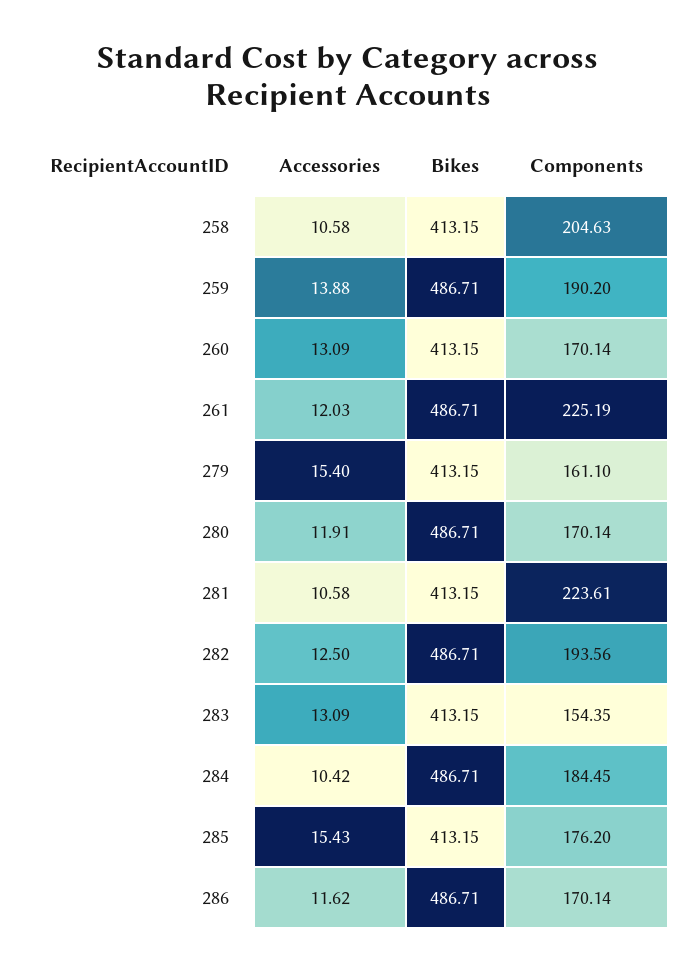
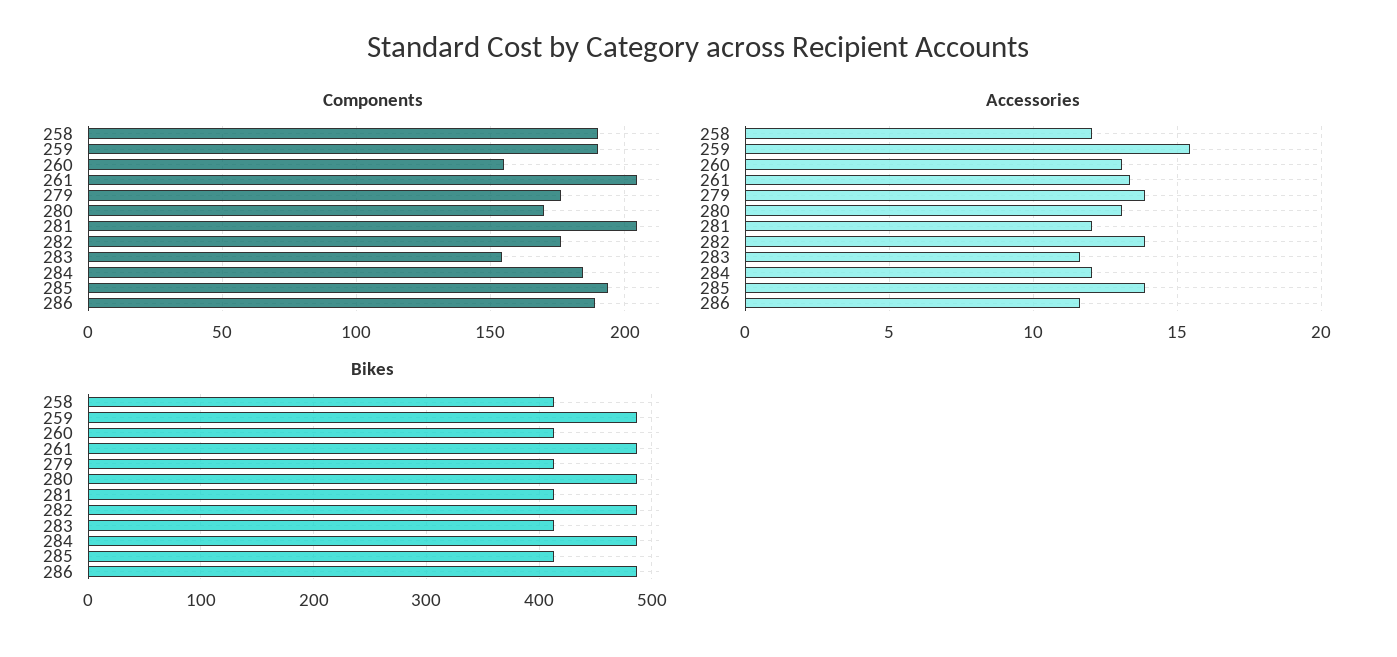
Accessories, 258: 10.58 -> 12
Components, 258: 204.63 -> 190
Accessories, 259: 13.88 -> 15.5
Components, 260: 170.14 -> 155
Accessories, 261: 12.03 -> 13.5
Components, 261: 225.19 -> 205
Accessories, 279: 15.4 -> 14
Components, 279: 161.1 -> 175
Accessories, 280: 11.91 -> 13
Accessories, 281: 10.58 -> 12
Components, 281: 223.61 -> 205
Accessories, 282: 12.5 -> 14
Components, 282: 193.56 -> 175
Accessories, 283: 13.09 -> 11.5
Accessories, 284: 10.42 -> 12
Accessories, 285: 15.43 -> 14
Components, 285: 176.2 -> 195
Components, 286: 170.14 -> 190

